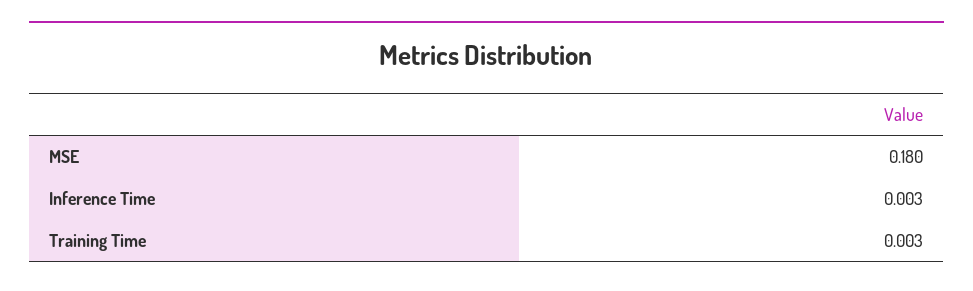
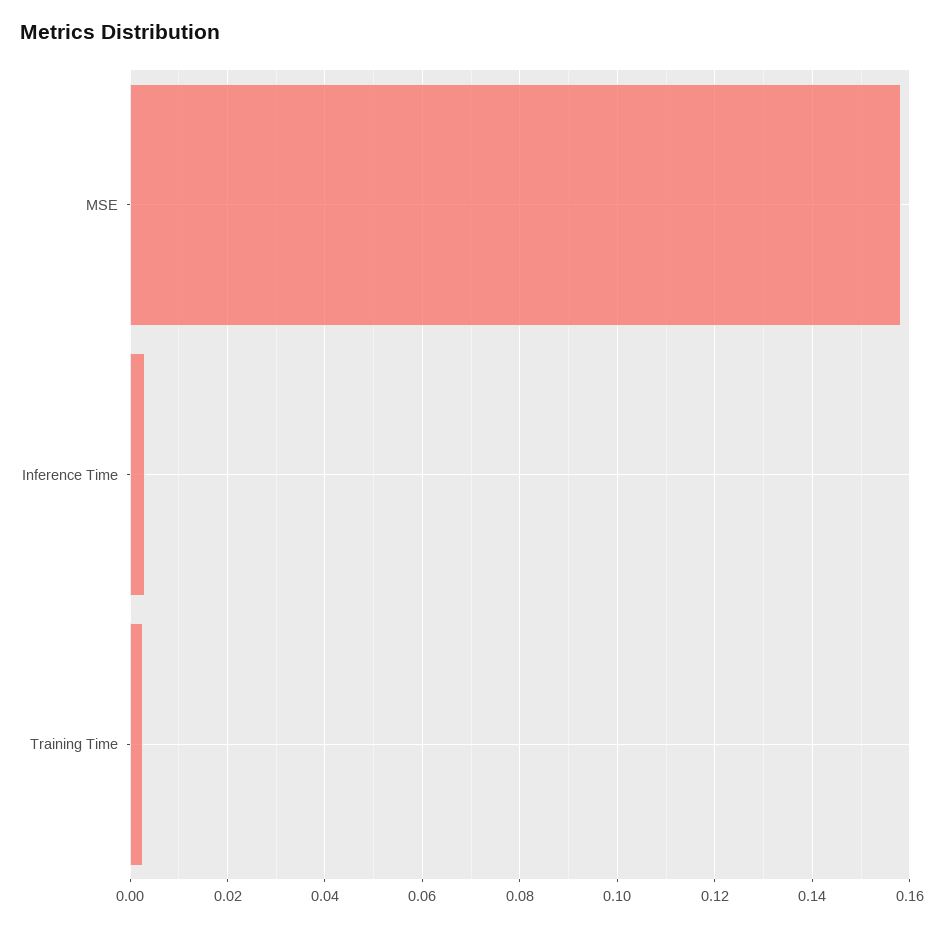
MSE: 0.18 -> 0.158

